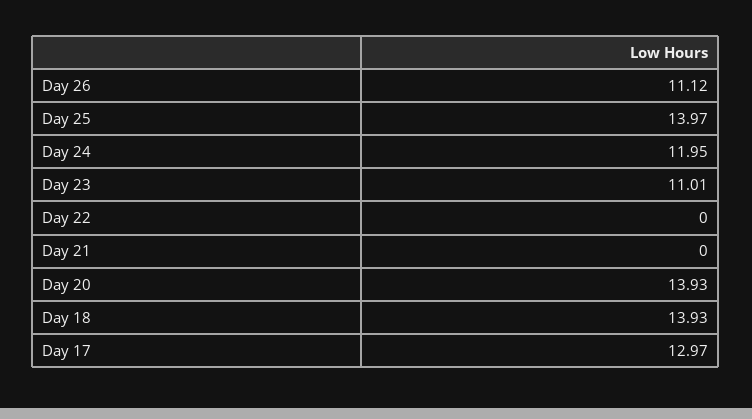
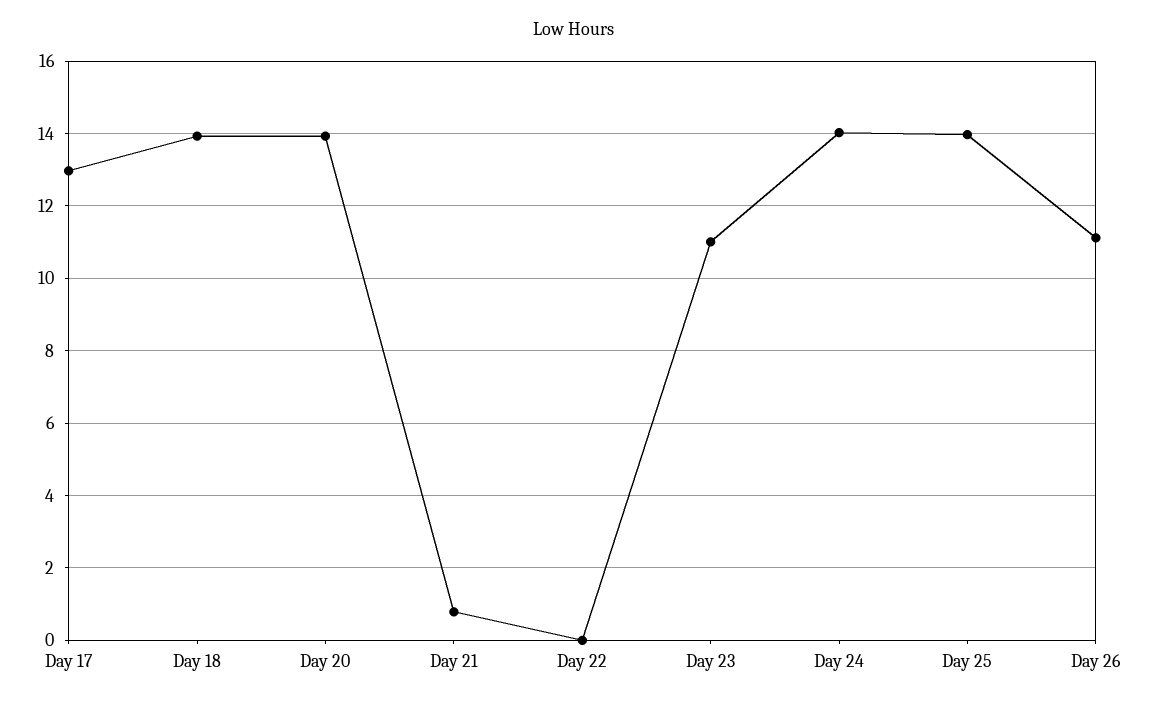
Day 24: 11.95 -> 14
Day 21: 0 -> 0.8

